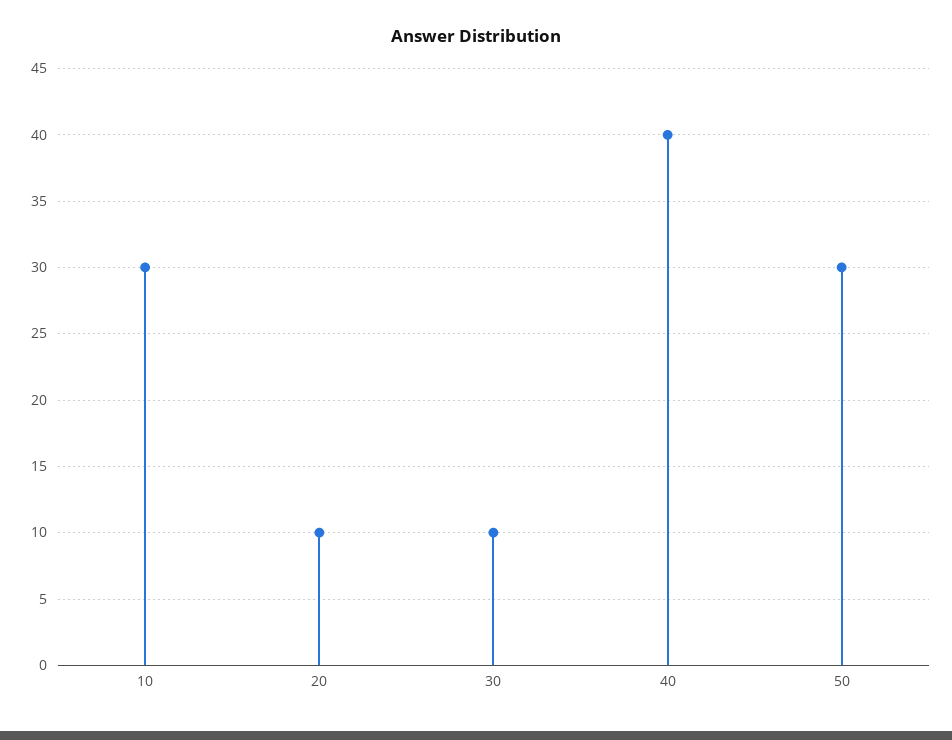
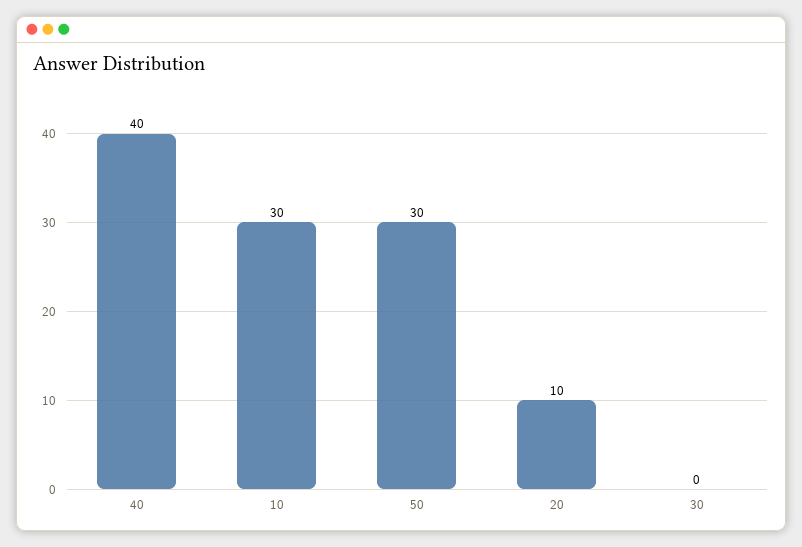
30: 10 -> 0

